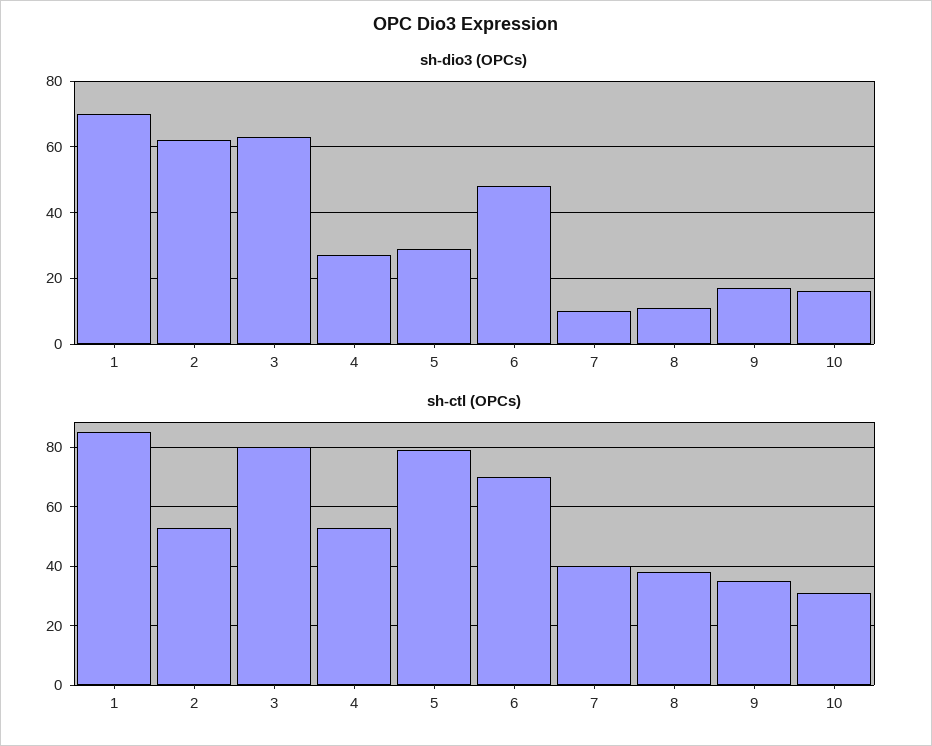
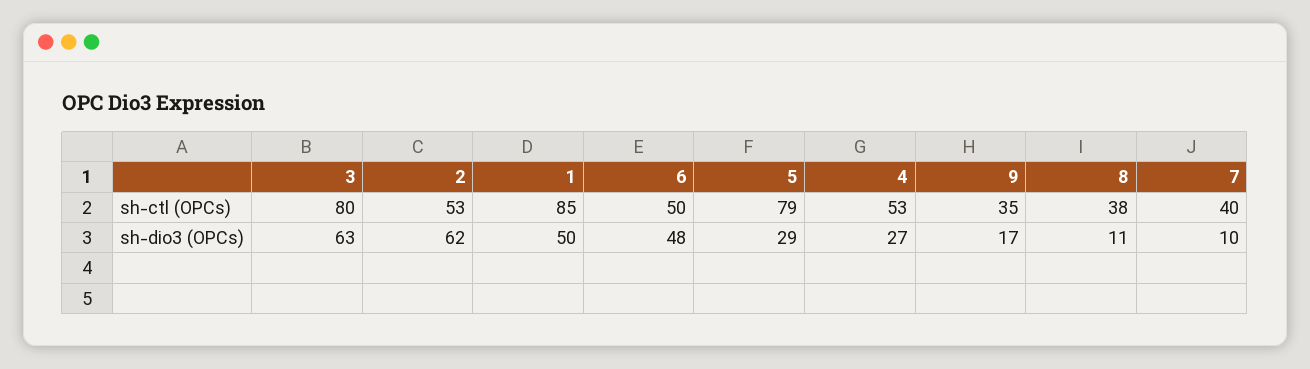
sh-dio3 (OPCs), 1: 70 -> 50
sh-dio3 (OPCs), 10: 15 -> none
sh-ctl (OPCs), 6: 70 -> 50
sh-ctl (OPCs), 10: 30 -> none

